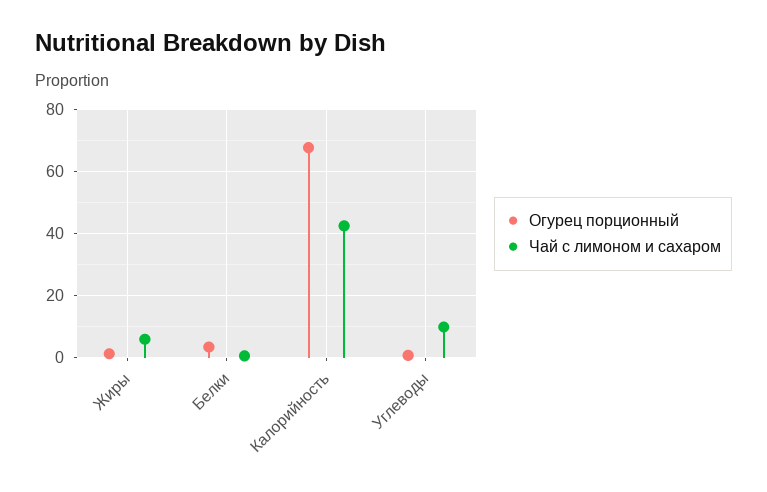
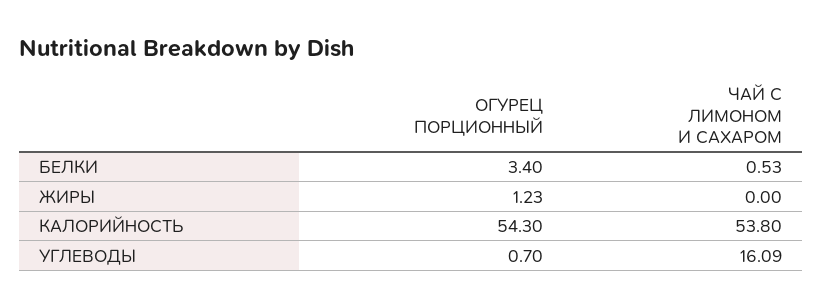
Чай с лимоном и сахаром, Жиры: 6 -> 0
Огурец порционный, Калорийность: 68 -> 54.3
Чай с лимоном и сахаром, Калорийность: 42 -> 53.8
Чай с лимоном и сахаром, Углеводы: 10 -> 16.09

